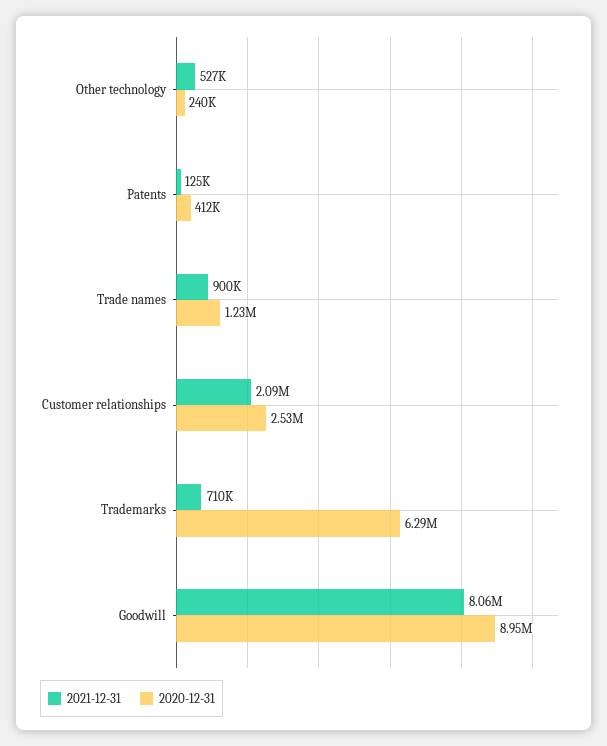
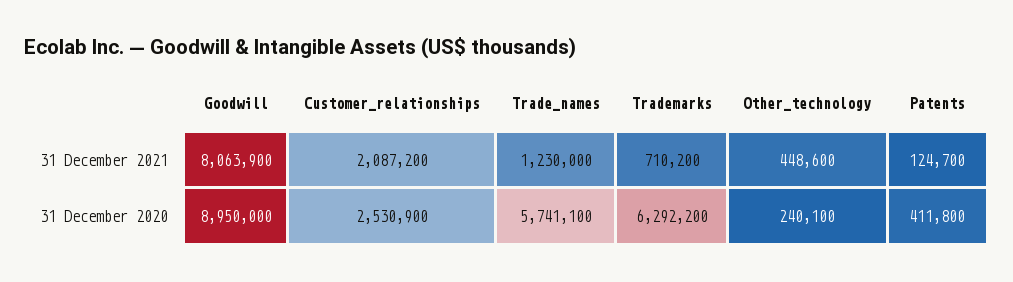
2021-12-31, Other technology: 527000 -> 448600
2021-12-31, Trade names: 900000 -> 1230000
2020-12-31, Trade names: 1230000 -> 5741100

